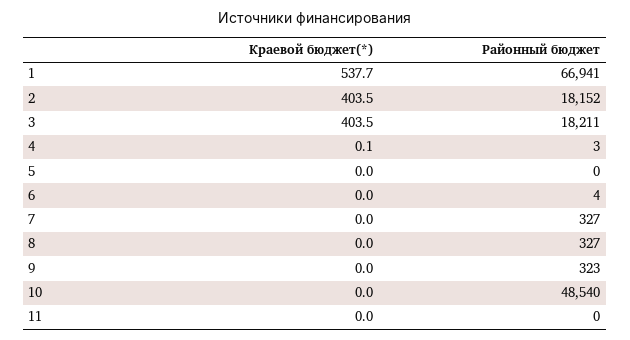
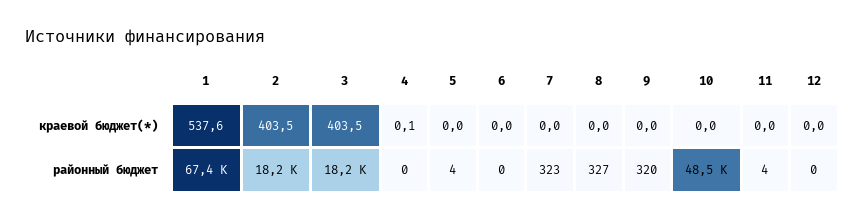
Краевой бюджет(*), 1: 537.7 -> 537.6
Районный бюджет, 1: 66941 -> 67400
Районный бюджет, 4: 3 -> 0
Районный бюджет, 5: 0 -> 4
Районный бюджет, 6: 4 -> 0
Районный бюджет, 7: 327 -> 323
Районный бюджет, 9: 323 -> 320
Районный бюджет, 11: 0 -> 4
Краевой бюджет(*), 12: none -> 0
Районный бюджет, 12: none -> 0

